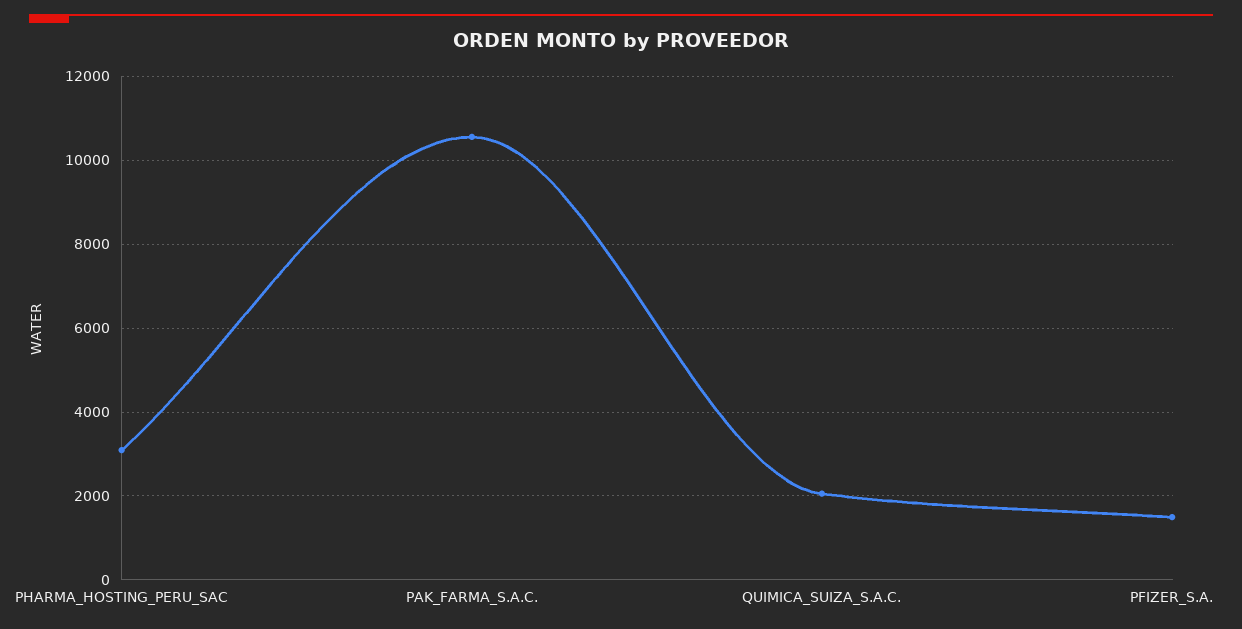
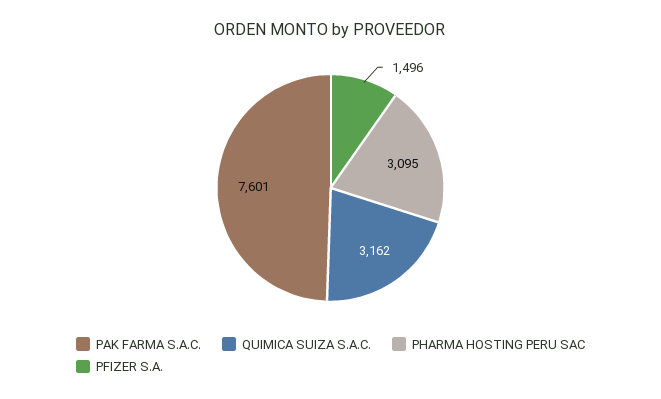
PAK_FARMA_S.A.C.: 10600 -> 7601
QUIMICA_SUIZA_S.A.C.: 2000 -> 3162

